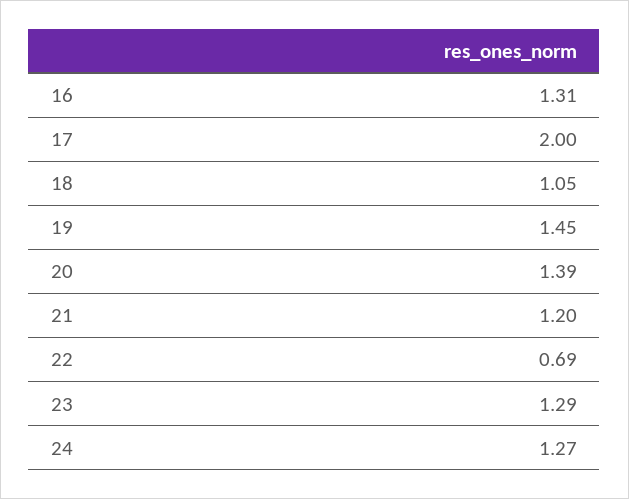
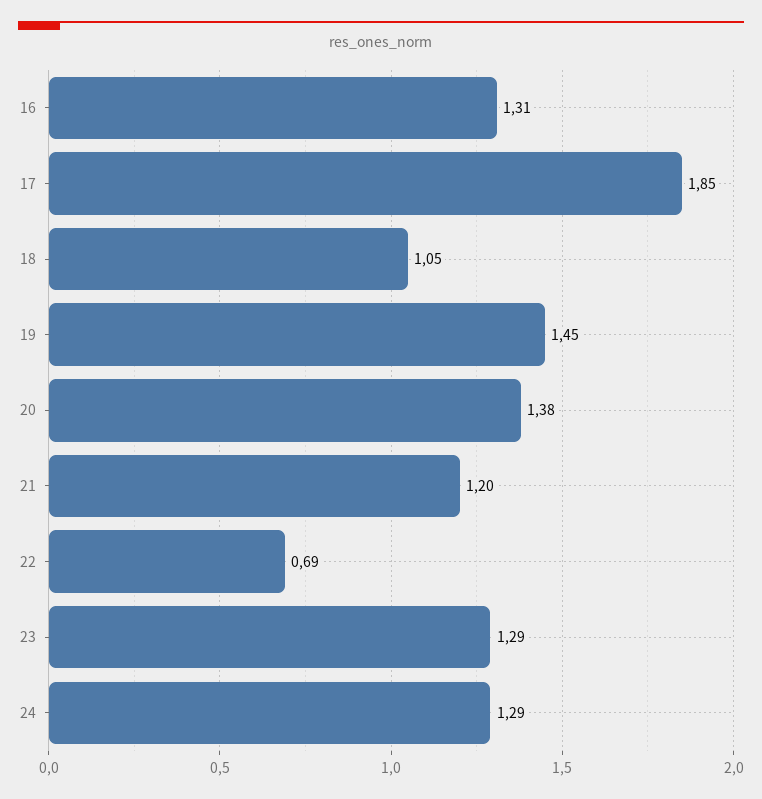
17: 2 -> 1.85
20: 1.39 -> 1.38
24: 1.27 -> 1.29

